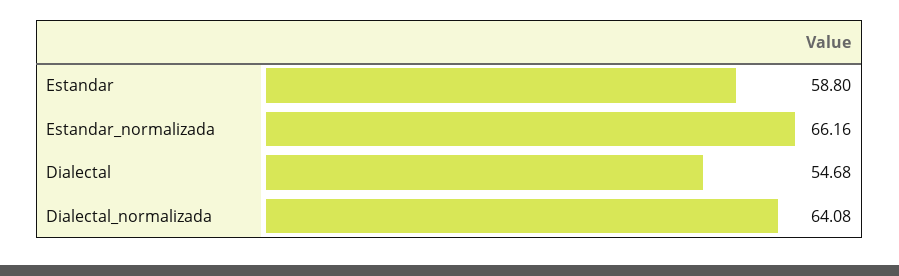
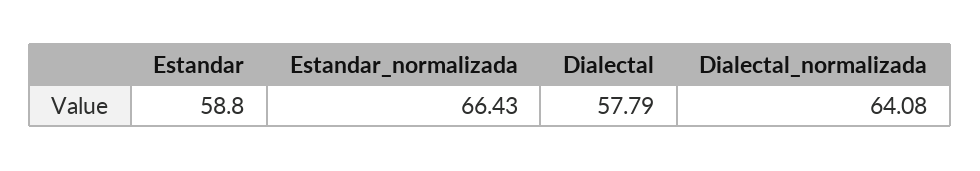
Estandar_normalizada: 66.16 -> 66.43
Dialectal: 54.68 -> 57.79

